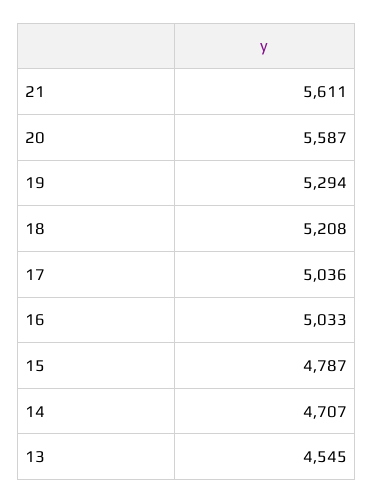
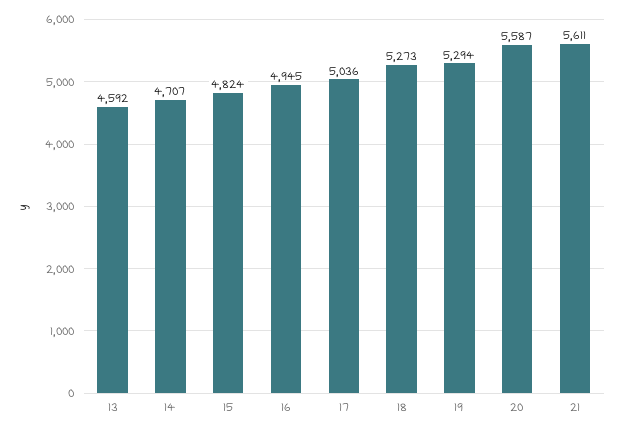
18: 5208 -> 5273
16: 5033 -> 4945
15: 4787 -> 4824
13: 4545 -> 4592

